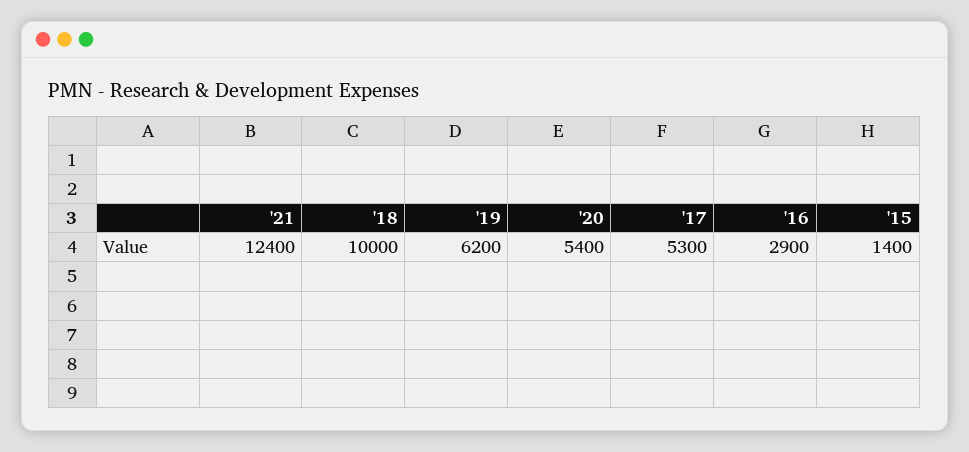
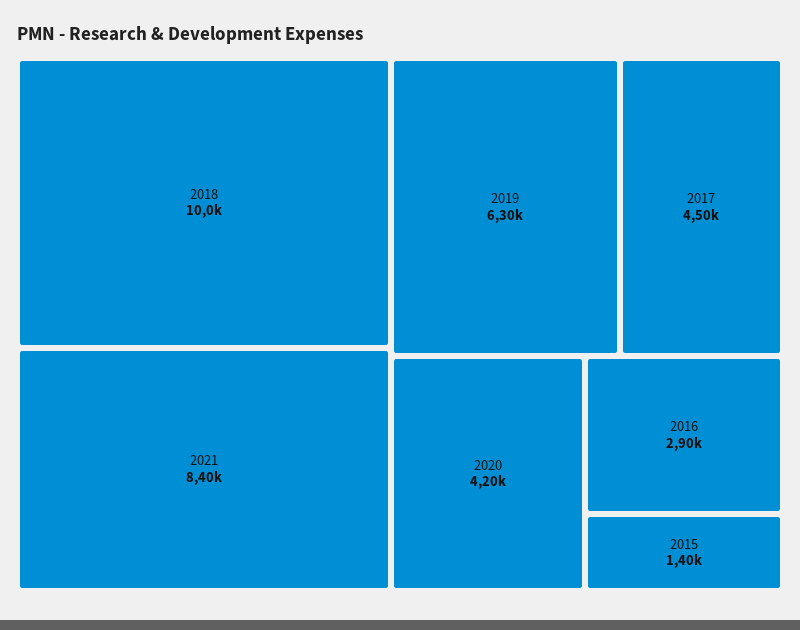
'21: 12400 -> 8400
'19: 6200 -> 6300
'20: 5400 -> 4200
'17: 5300 -> 4500

